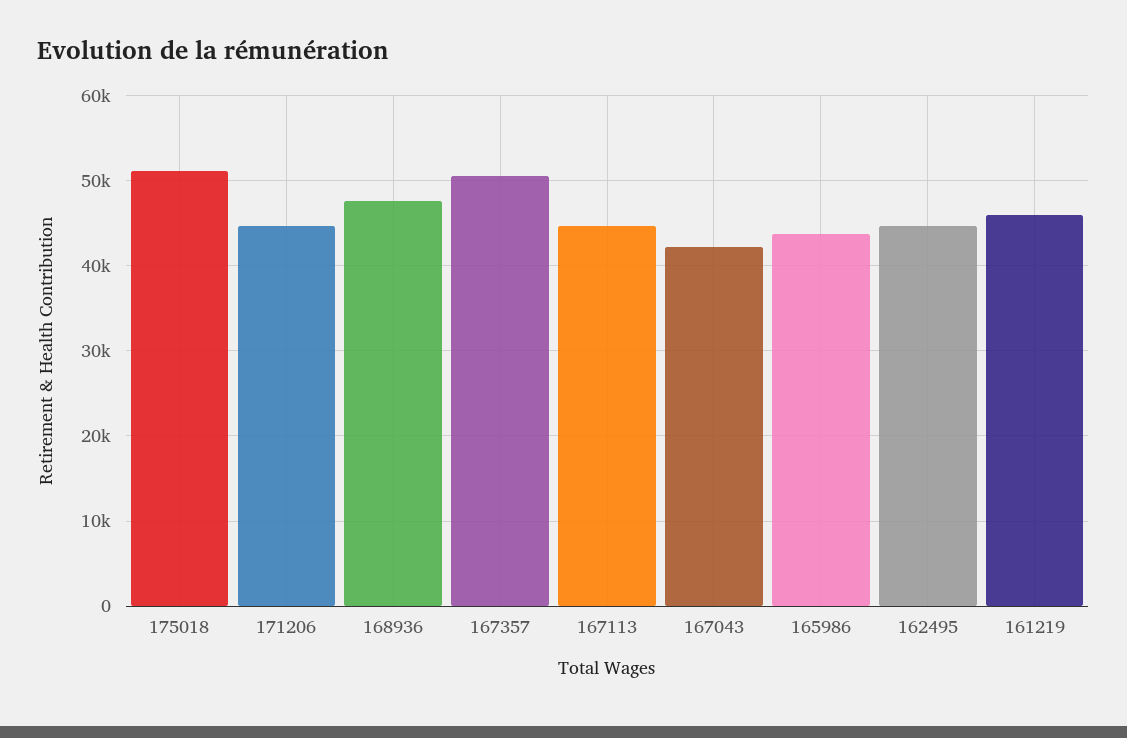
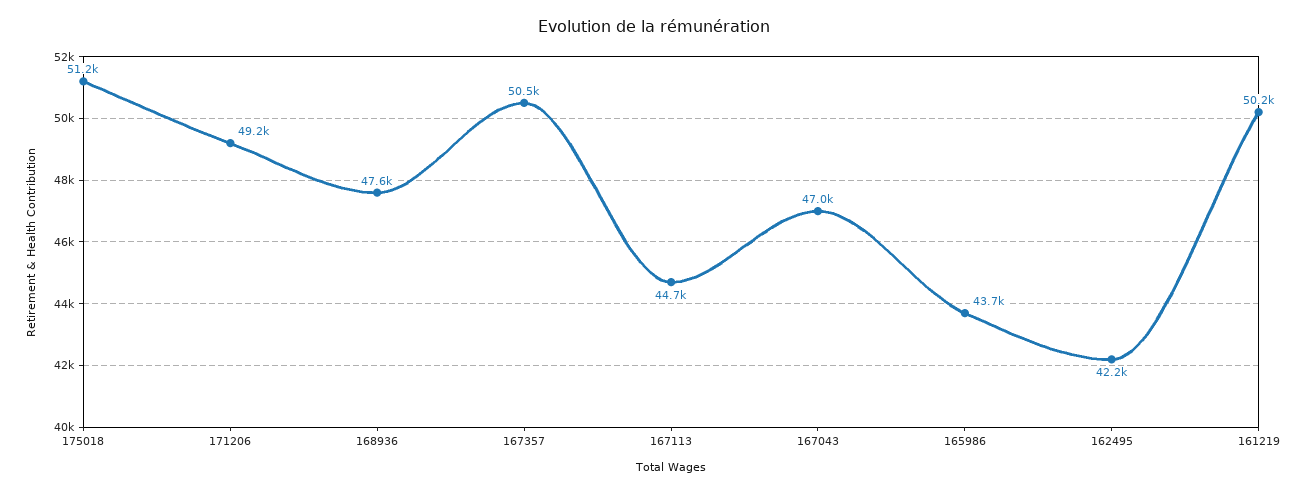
171206: 45000 -> 49200
167043: 42000 -> 47000
162495: 45000 -> 42200
161219: 46000 -> 50200

